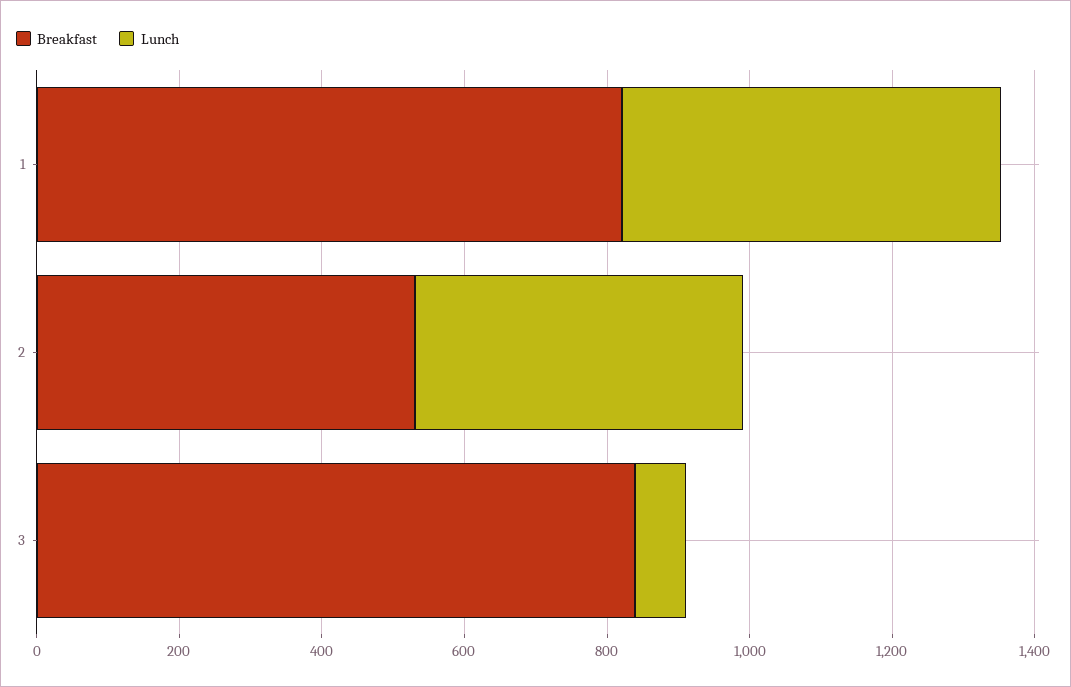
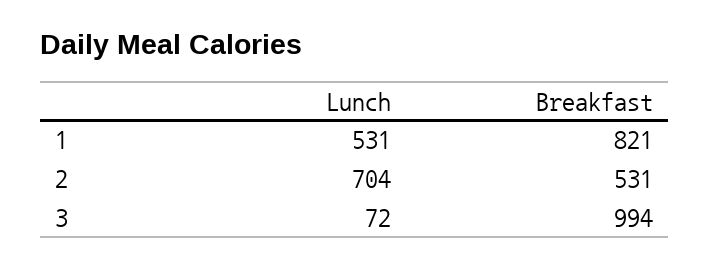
Lunch, 2: 450 -> 704
Breakfast, 3: 850 -> 994

